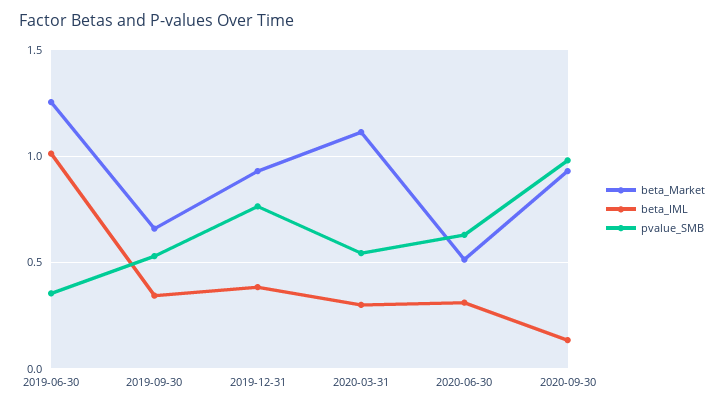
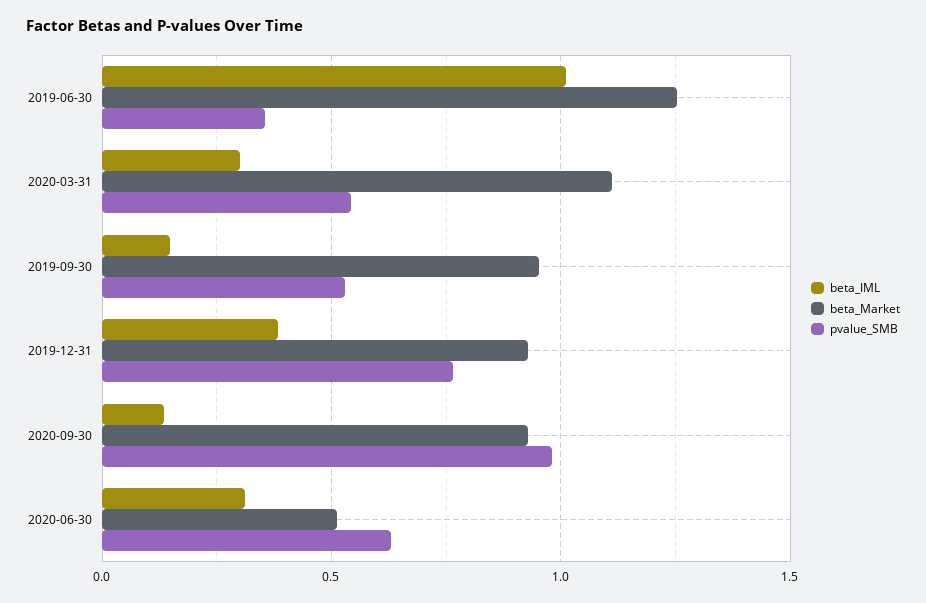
beta_Market, 2019-09-30: 0.65 -> 0.95
beta_IML, 2019-09-30: 0.35 -> 0.15

